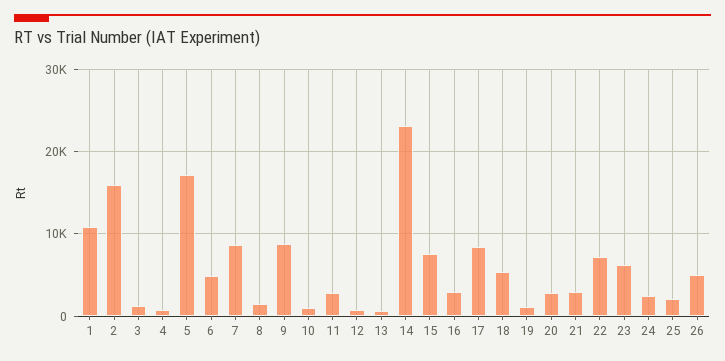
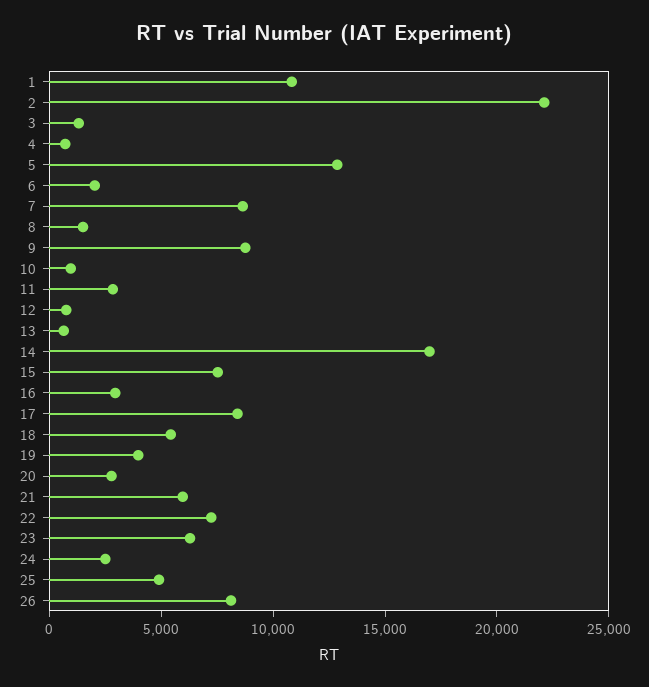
2: 16000 -> 22000
5: 17000 -> 13000
6: 5000 -> 2000
14: 23000 -> 17000
19: 1000 -> 4000
21: 3000 -> 6000
25: 2000 -> 5000
26: 5000 -> 8000

